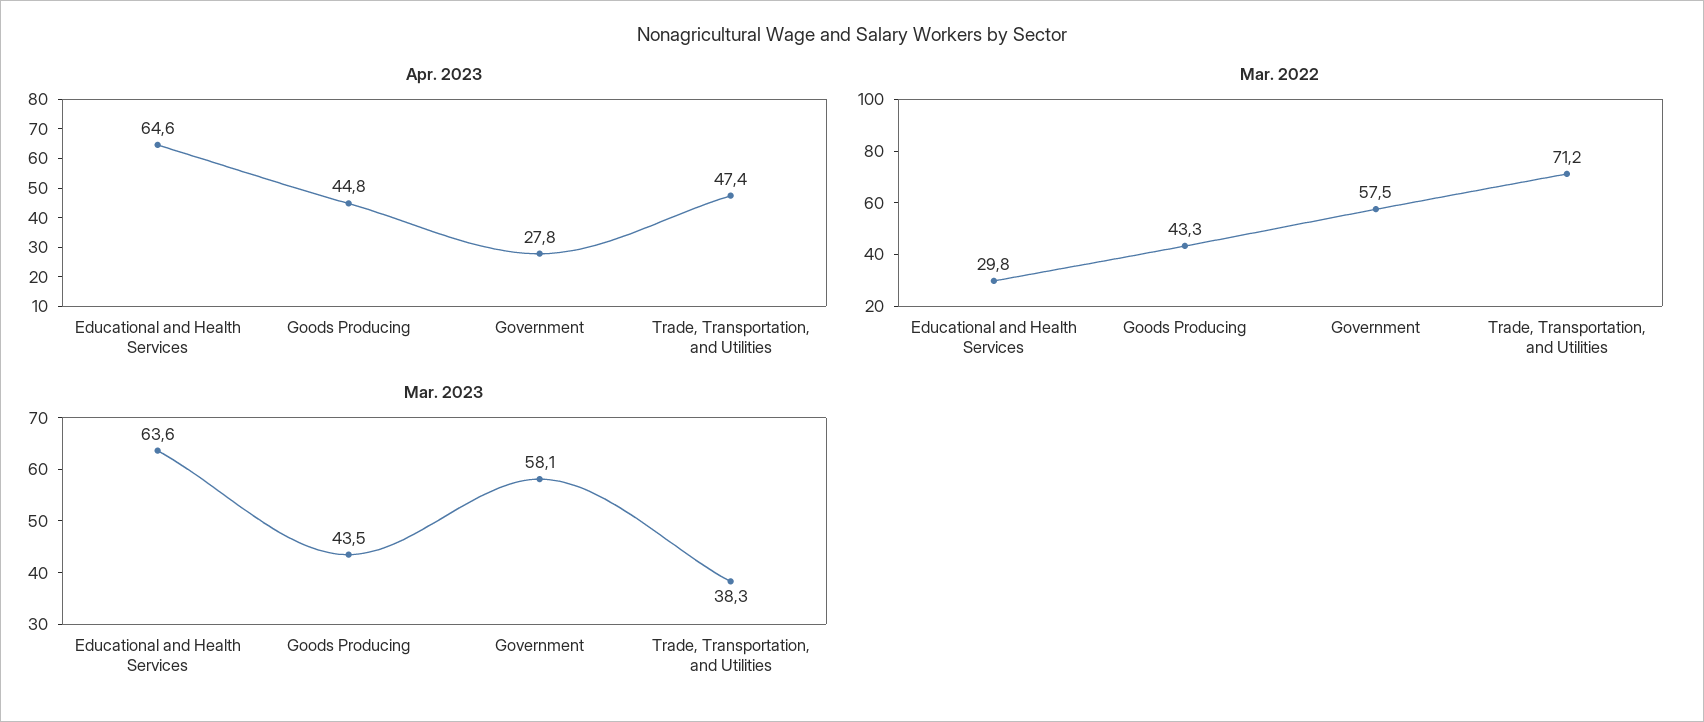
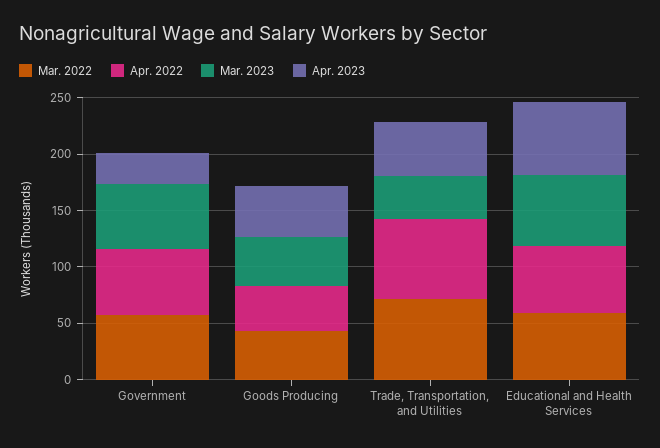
Mar. 2022, Educational and Health Services: 29.8 -> 60
Apr. 2022, Government: none -> 60
Apr. 2022, Goods Producing: none -> 40
Apr. 2022, Trade, Transportation, and Utilities: none -> 70
Apr. 2022, Educational and Health Services: none -> 60

